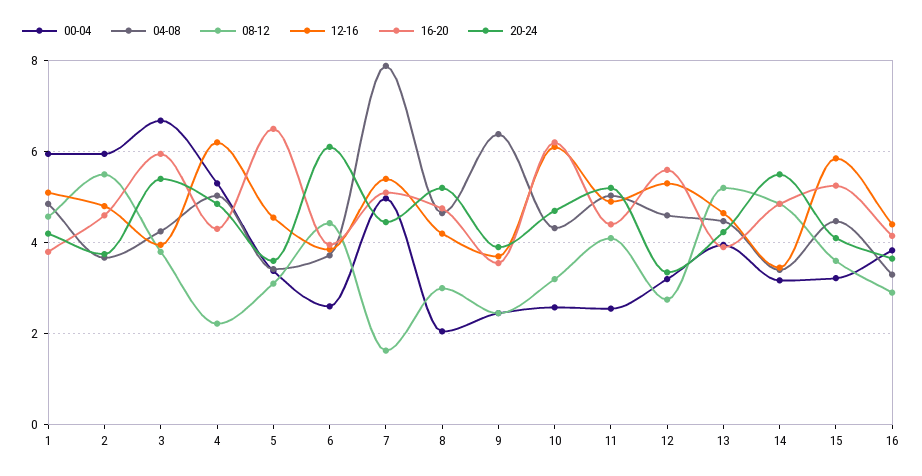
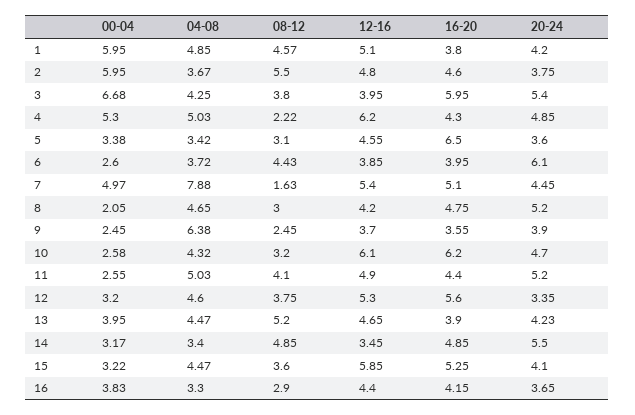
08-12, 12: 2.8 -> 3.75

